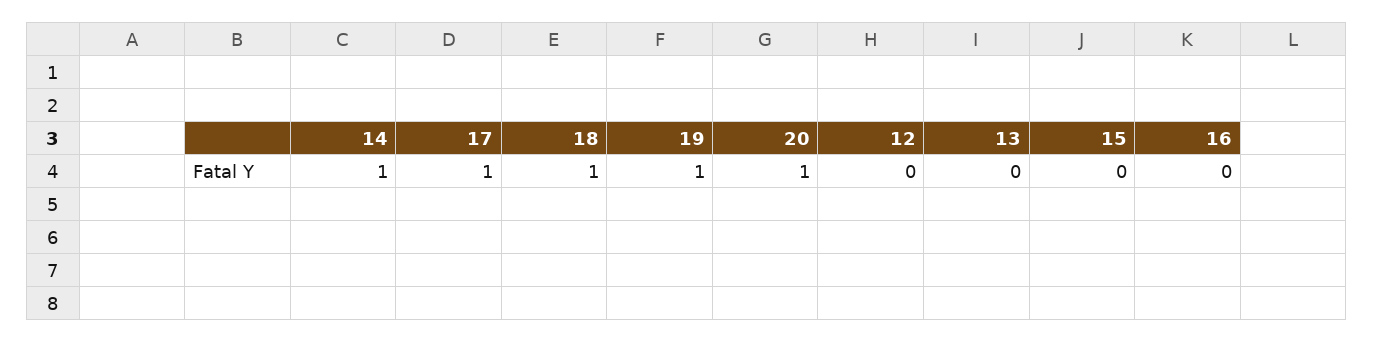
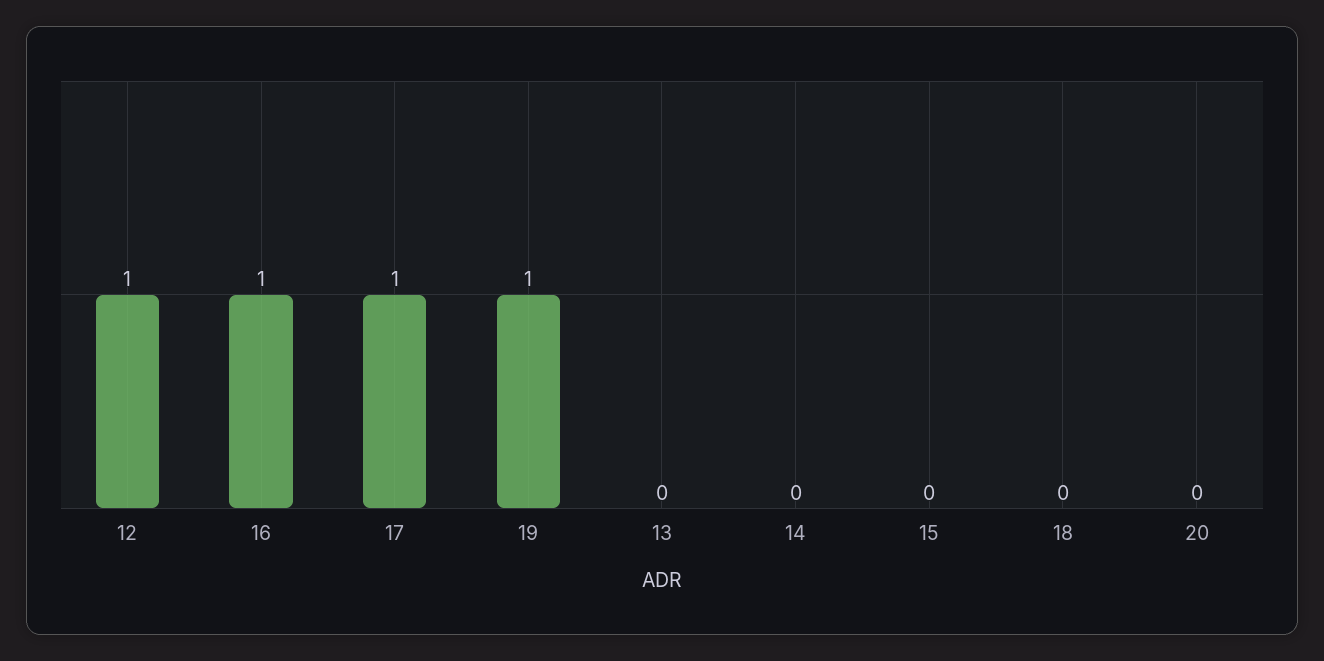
14: 1 -> 0
18: 1 -> 0
20: 1 -> 0
12: 0 -> 1
16: 0 -> 1

